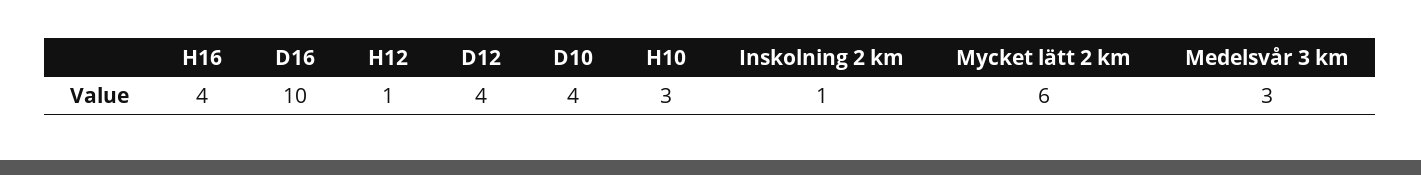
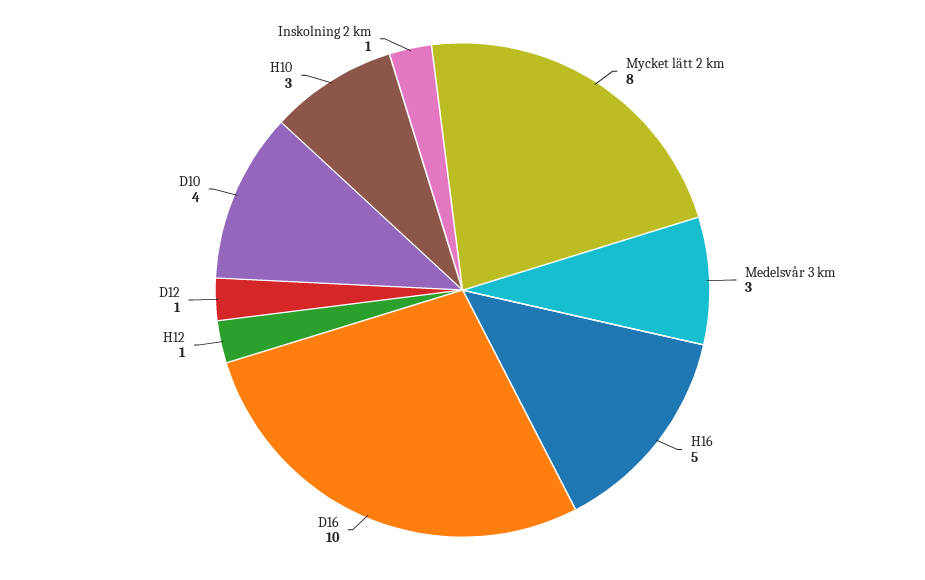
H16: 4 -> 5
D12: 4 -> 1
Mycket lätt 2 km: 6 -> 8

